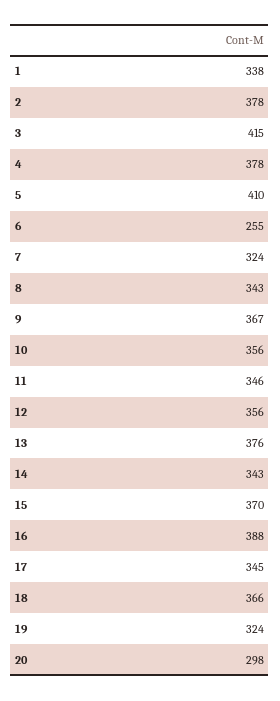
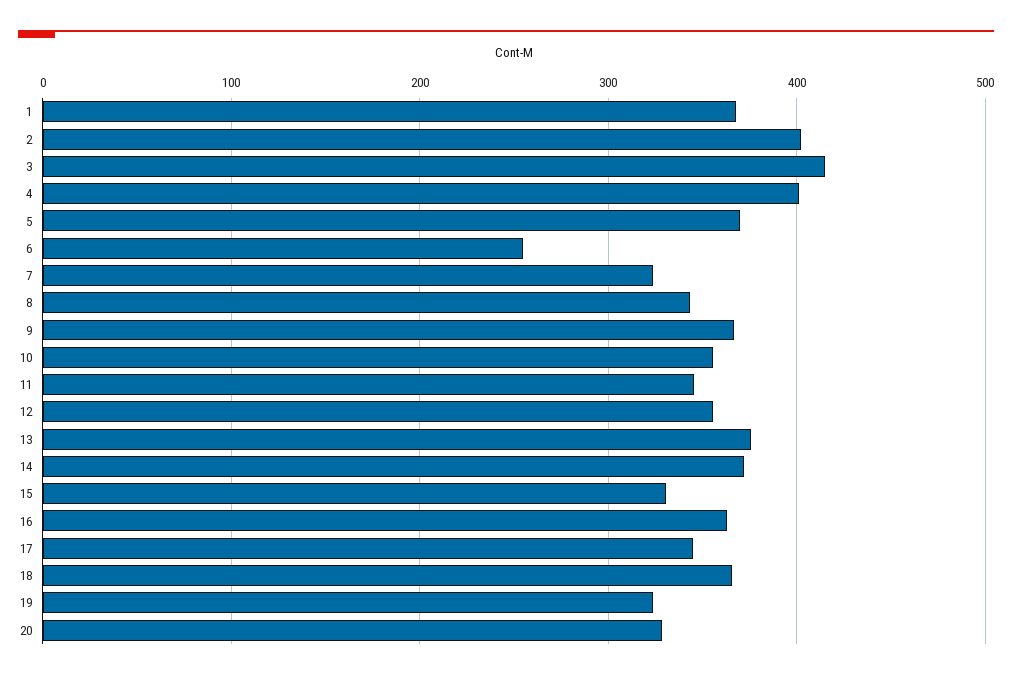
1: 338 -> 370
2: 378 -> 400
4: 378 -> 400
5: 410 -> 370
14: 343 -> 370
15: 370 -> 330
16: 388 -> 360
20: 298 -> 330

